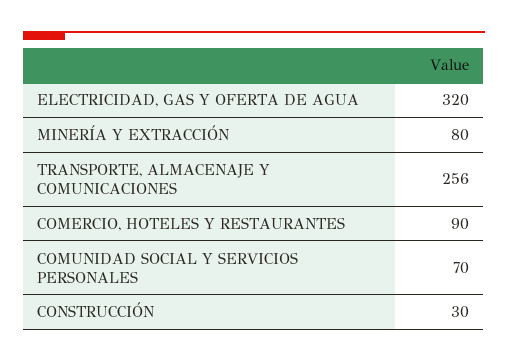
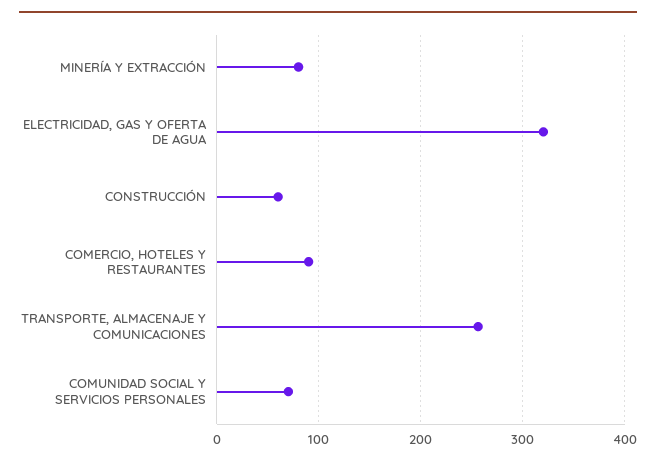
CONSTRUCCIÓN: 30 -> 60

